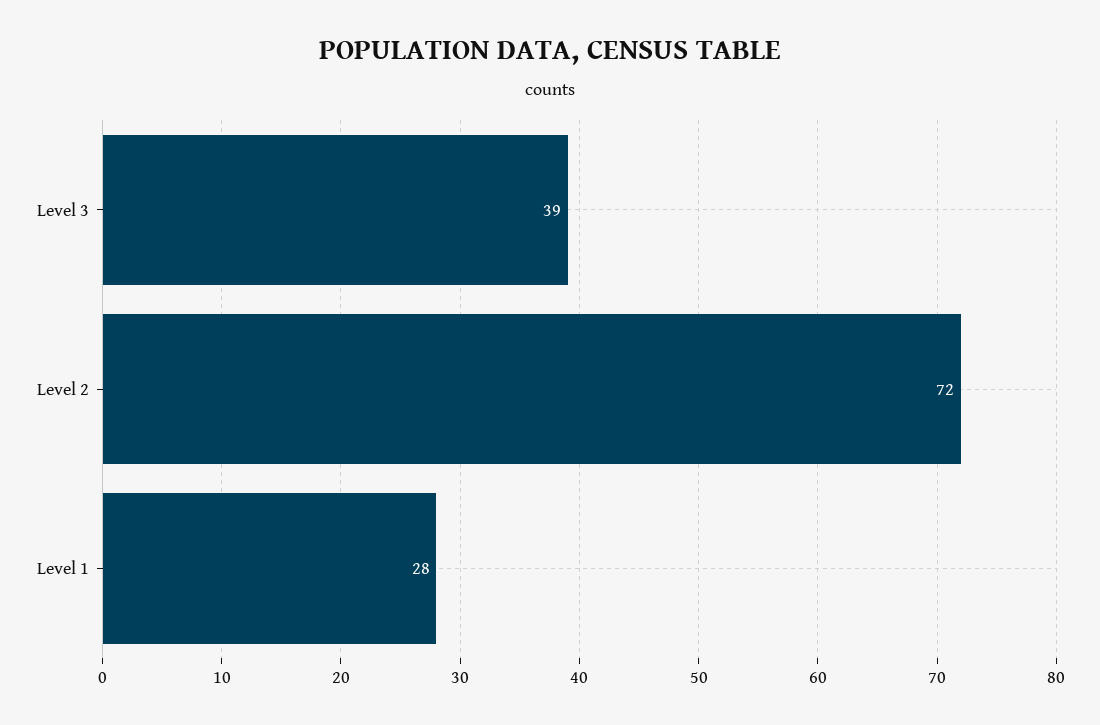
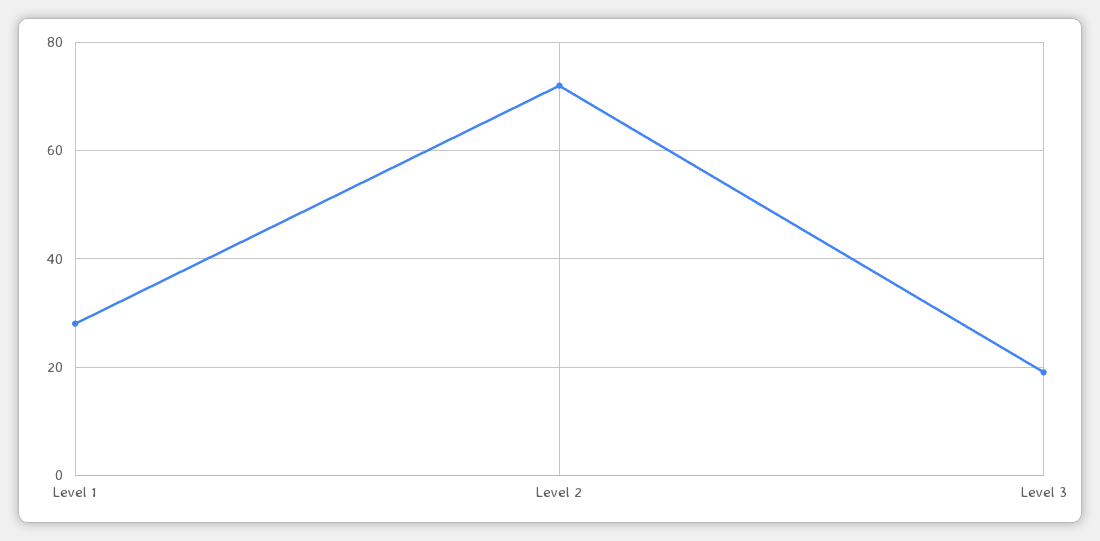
Level 3: 39 -> 20

